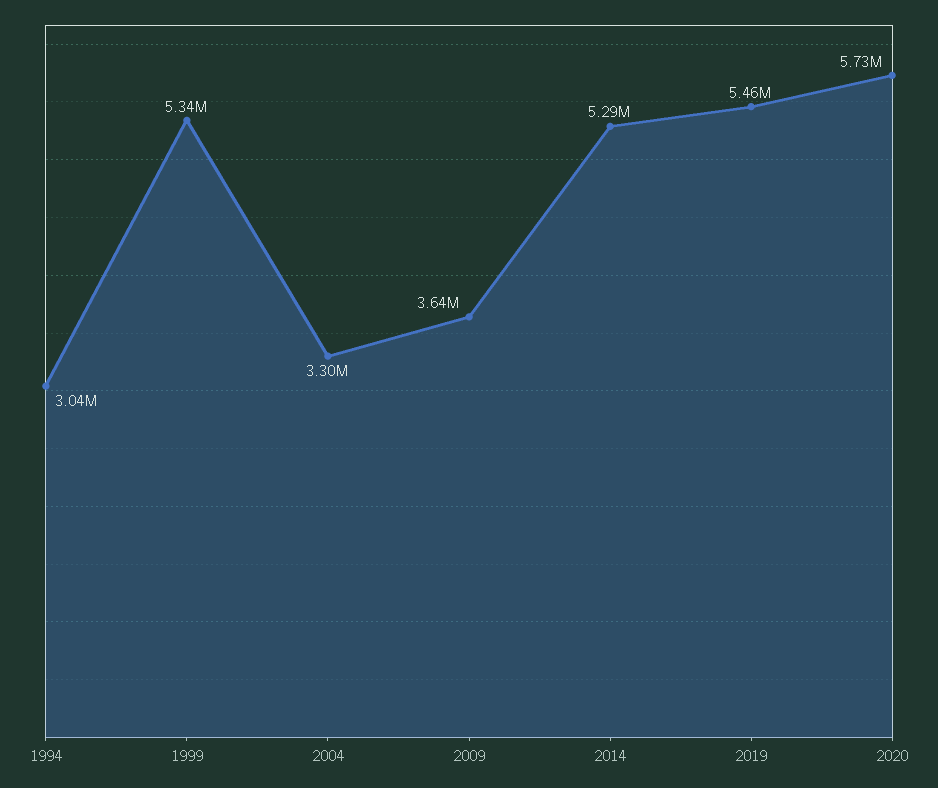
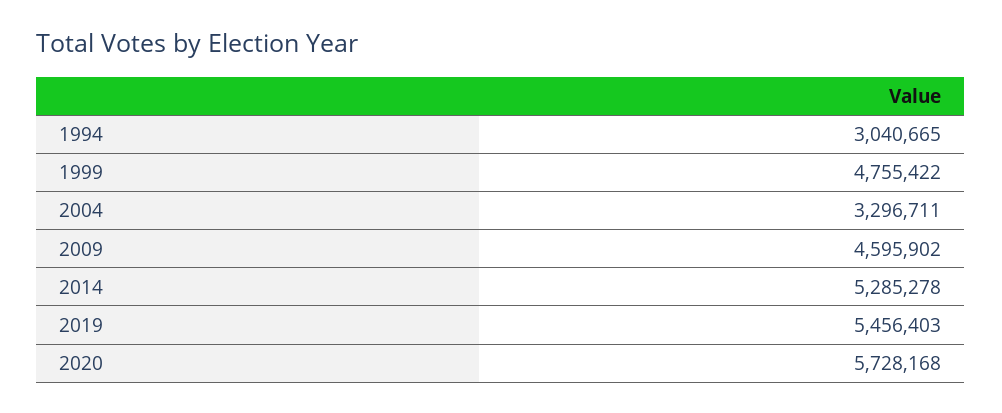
1999: 5340000 -> 4755422
2009: 3640000 -> 4595902

